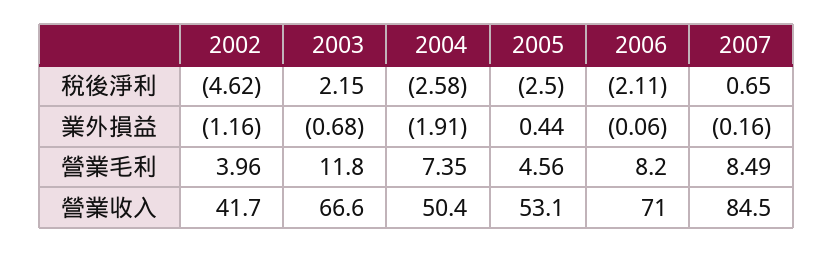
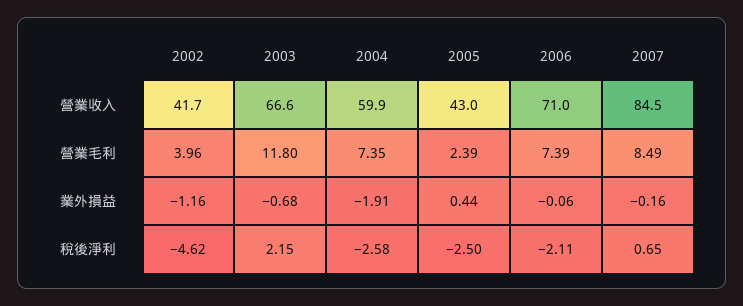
2005, 營業毛利: 4.56 -> 2.39
2006, 營業毛利: 8.2 -> 7.39
2004, 營業收入: 50.4 -> 59.9
2005, 營業收入: 53.1 -> 43

